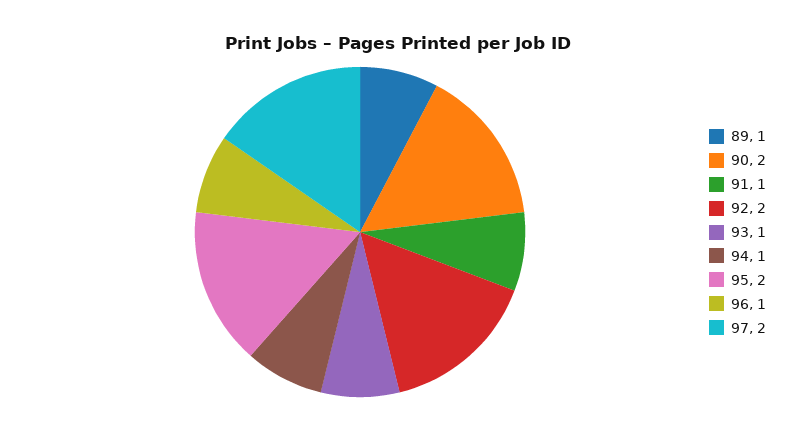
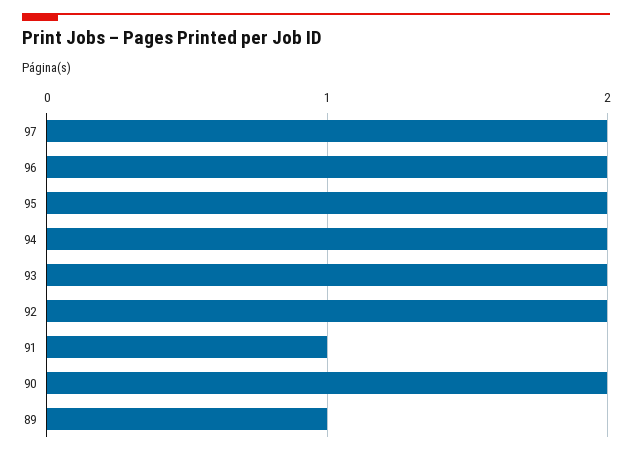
93: 1 -> 2
94: 1 -> 2
96: 1 -> 2

